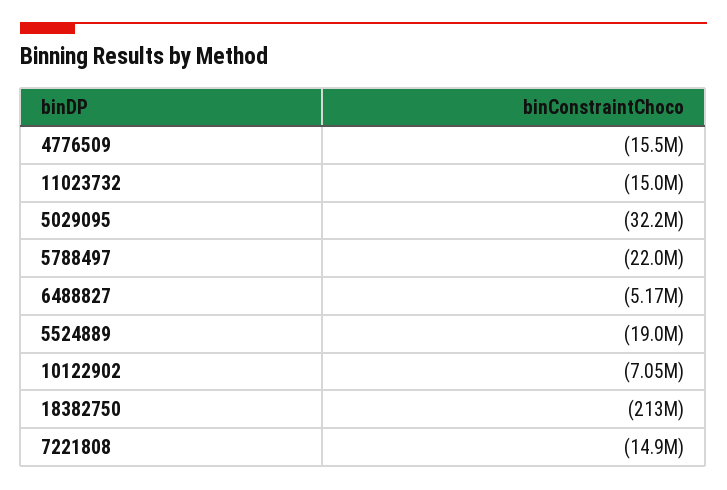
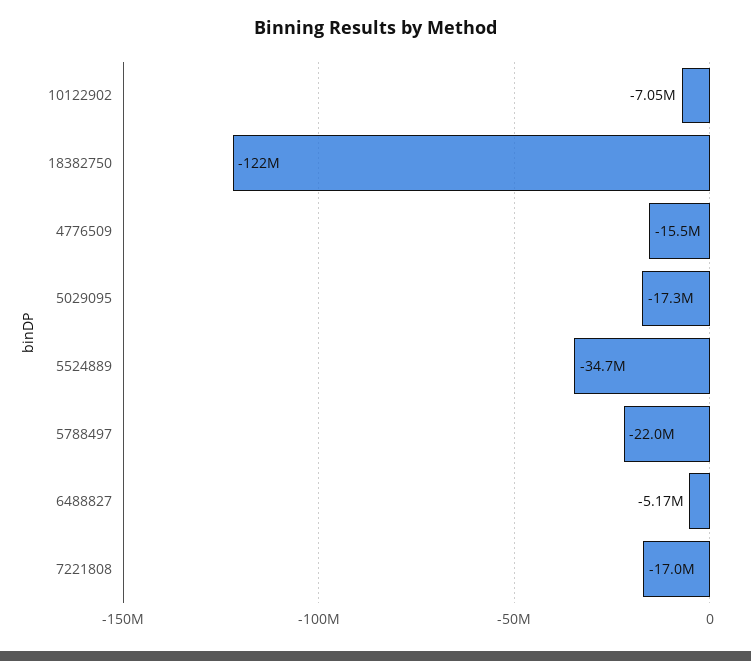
11023732: -15000000 -> none
5029095: -32200000 -> -17300000
5524889: -19000000 -> -34700000
18382750: -213000000 -> -122000000
7221808: -14900000 -> -17000000

